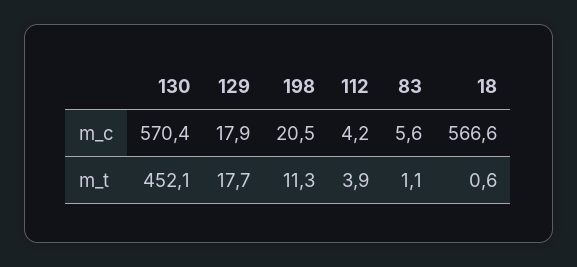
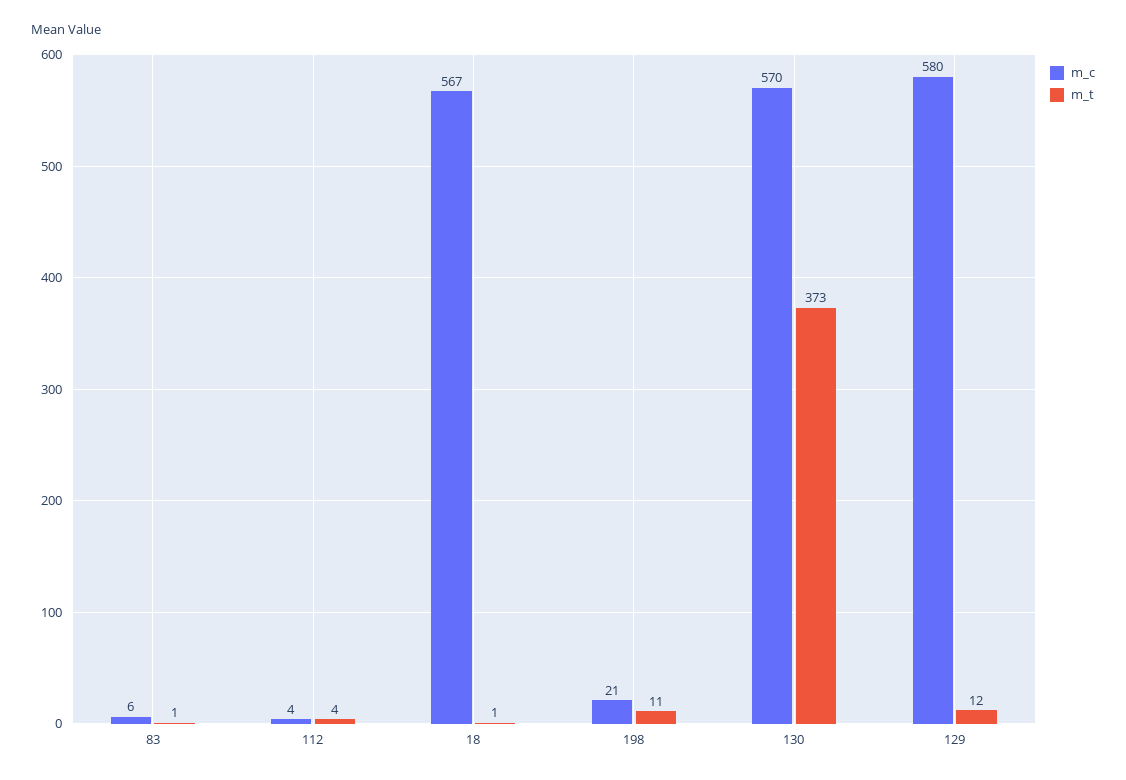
m_c, 129: 17.9 -> 580
m_t, 130: 452.1 -> 373
m_t, 129: 17.7 -> 12

